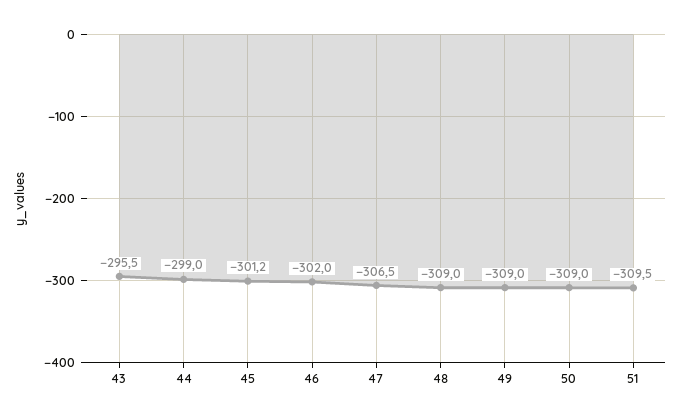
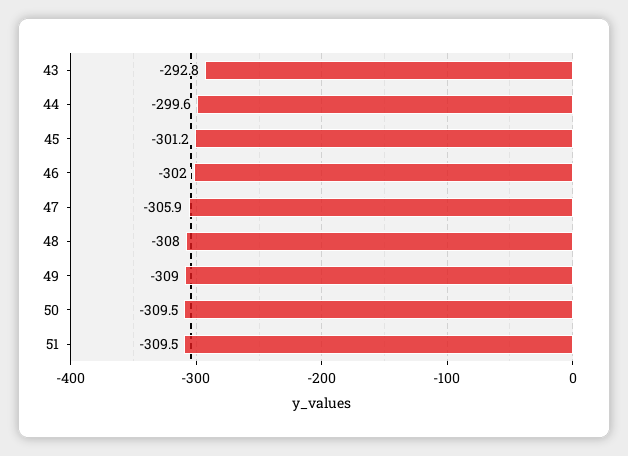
43: -295.5 -> -292.8
44: -299 -> -299.6
47: -306.5 -> -305.9
48: -309 -> -308
50: -309 -> -309.5

